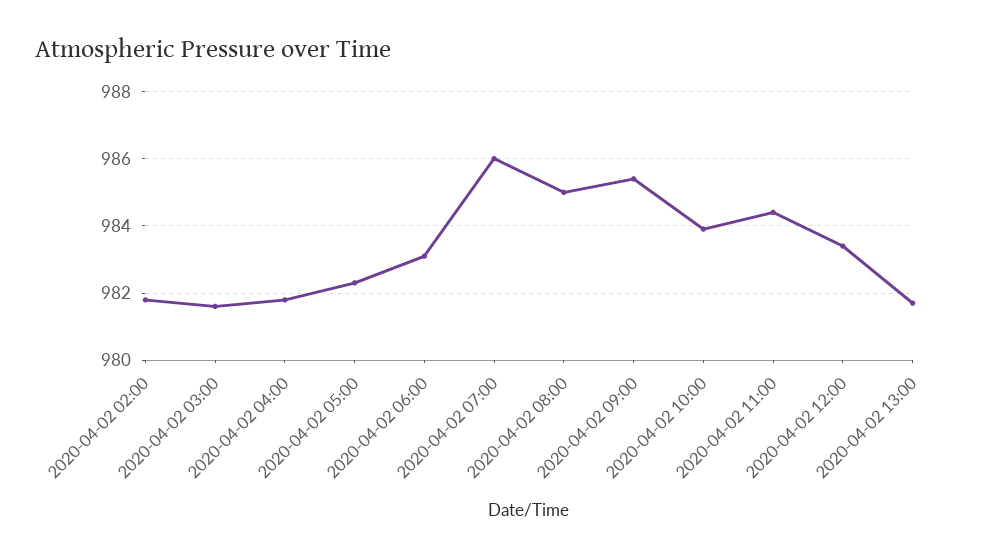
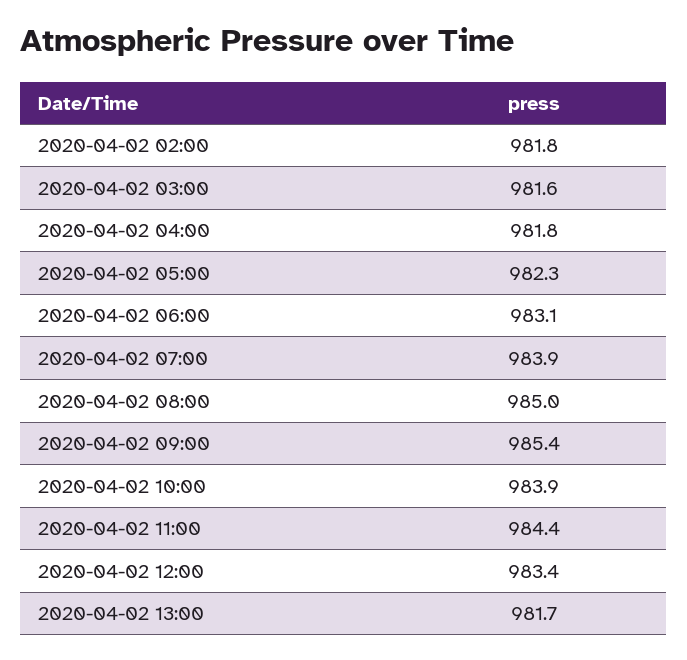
2020-04-02 07:00: 986 -> 983.9

